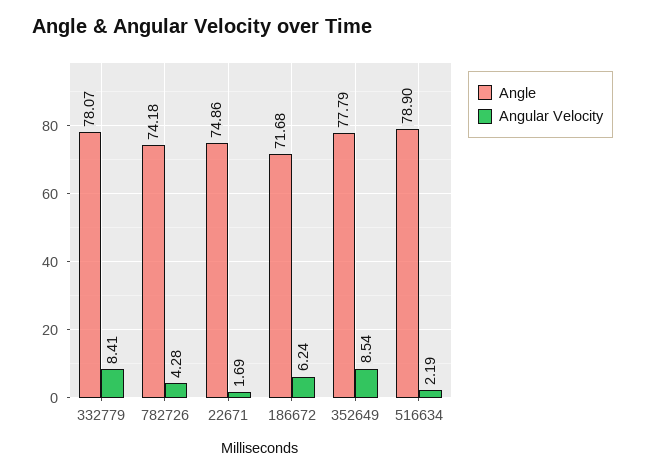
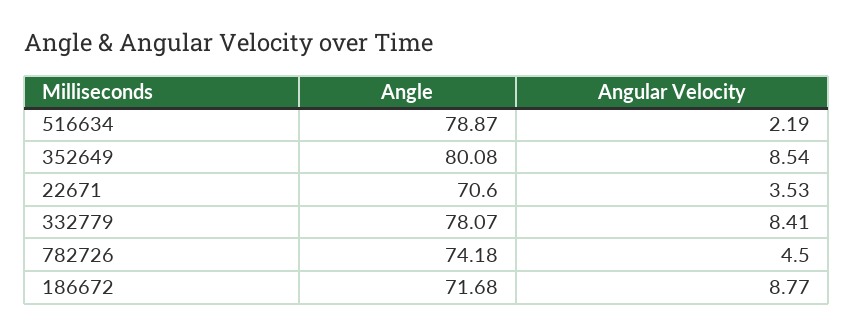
Angular Velocity, 782726: 4.28 -> 4.5
Angle, 22671: 74.86 -> 70.6
Angular Velocity, 22671: 1.69 -> 3.53
Angular Velocity, 186672: 6.24 -> 8.77
Angle, 352649: 77.79 -> 80.08
Angle, 516634: 78.9 -> 78.87

